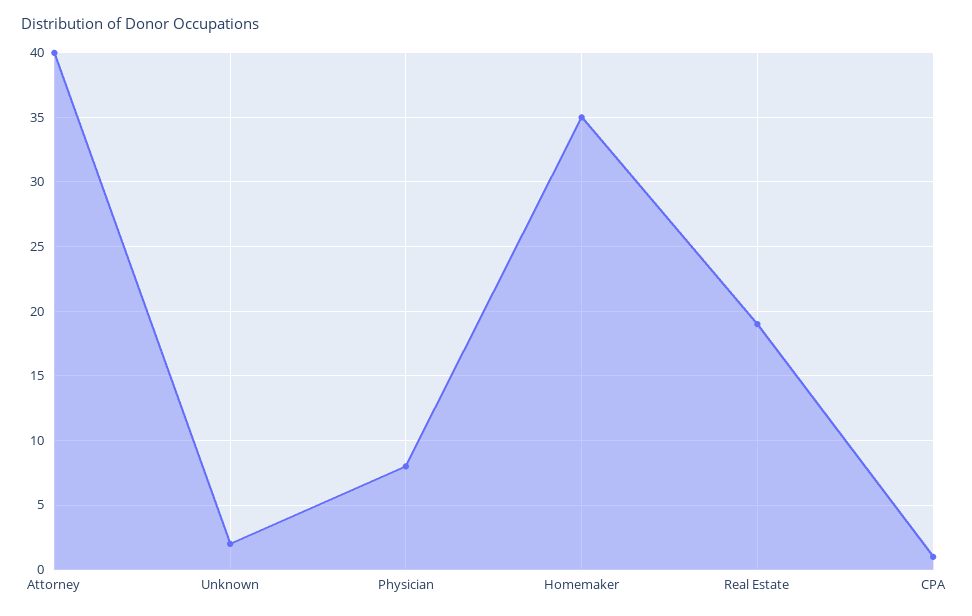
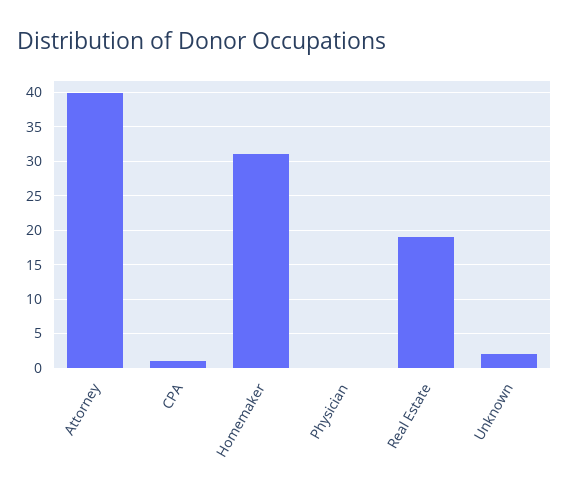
Physician: 8 -> 0
Homemaker: 35 -> 31

